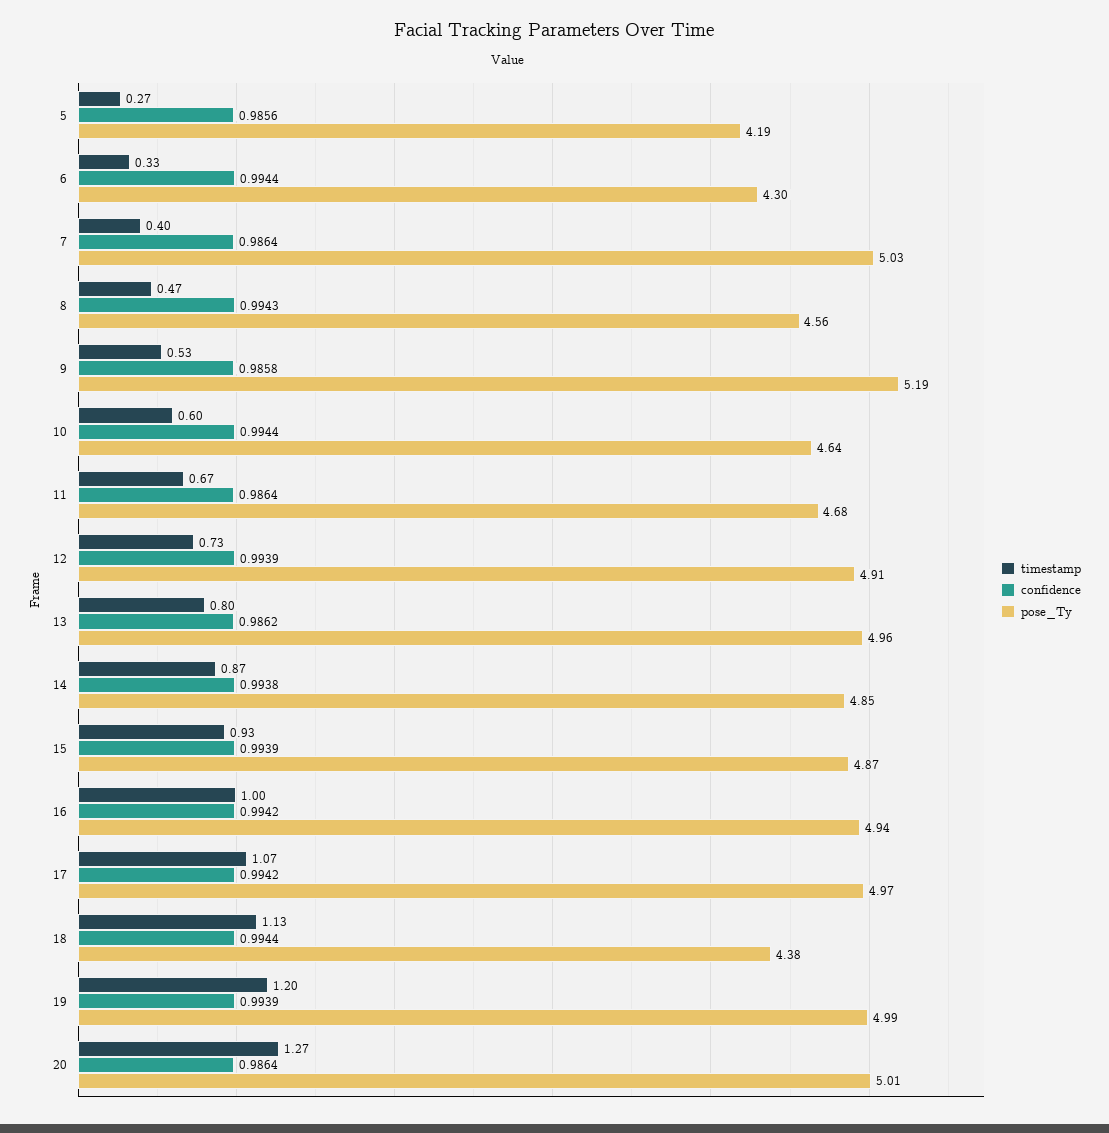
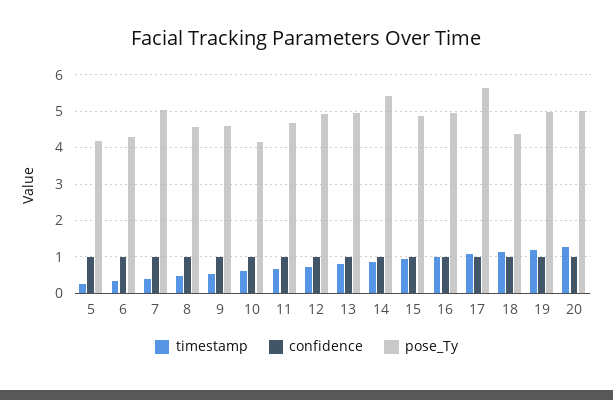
pose_Ty, 9: 5.19 -> 4.6
pose_Ty, 10: 4.64 -> 4.2
pose_Ty, 14: 4.85 -> 5.4
pose_Ty, 17: 4.97 -> 5.6

